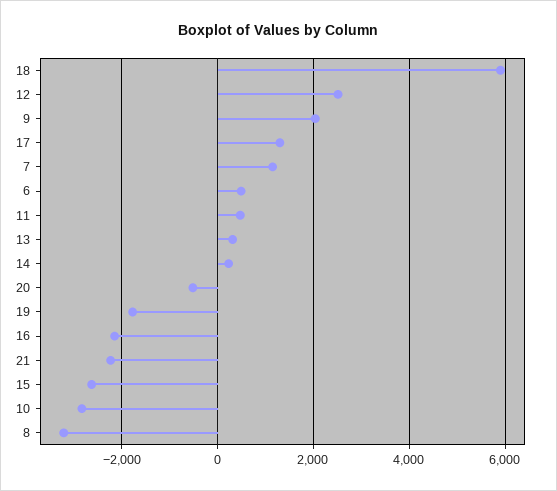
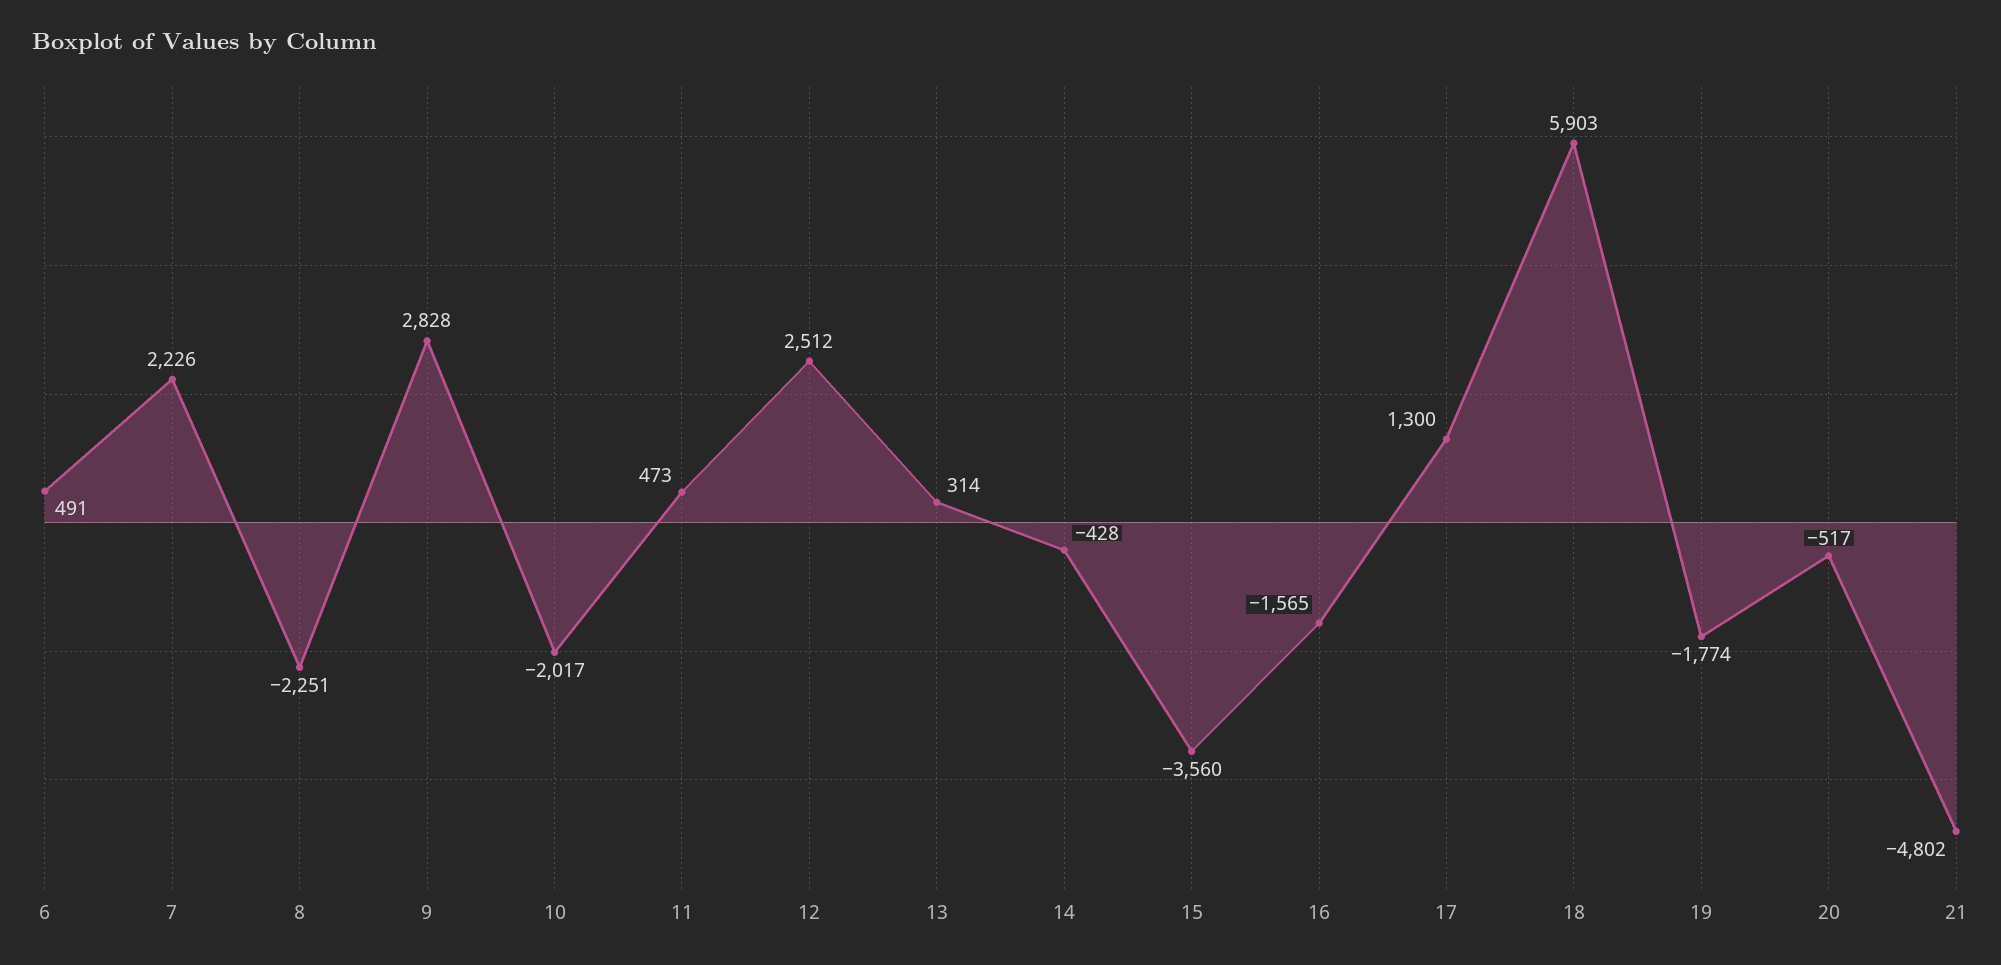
9: 2000 -> 2828
7: 1200 -> 2226
14: 200 -> -428
16: -2200 -> -1565
21: -2200 -> -4802
15: -2600 -> -3560
10: -2800 -> -2017
8: -3200 -> -2251

